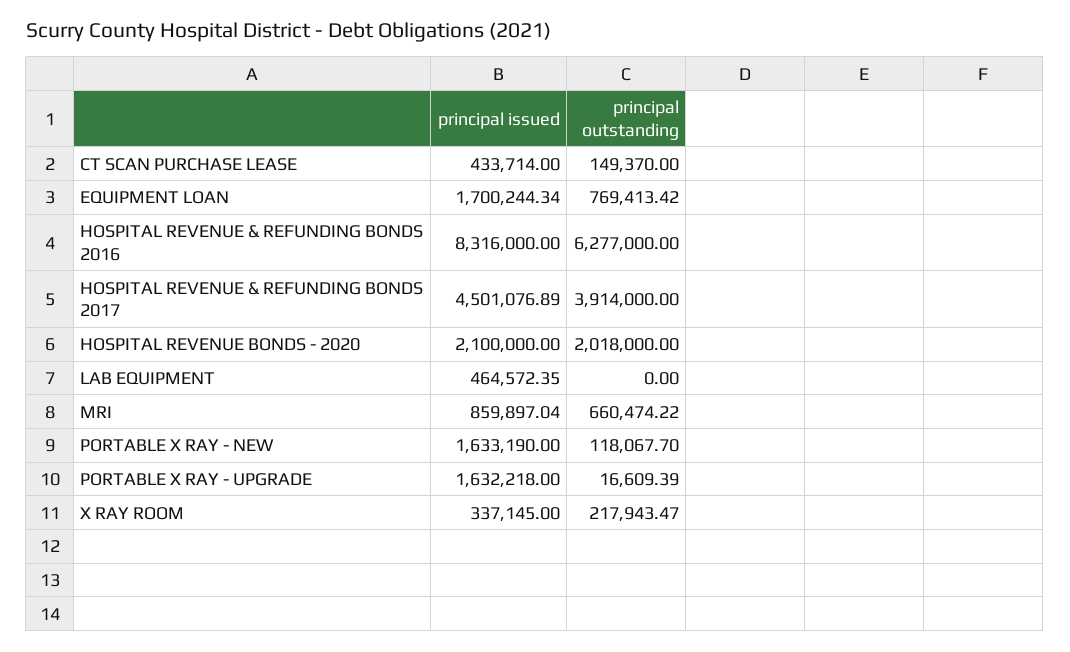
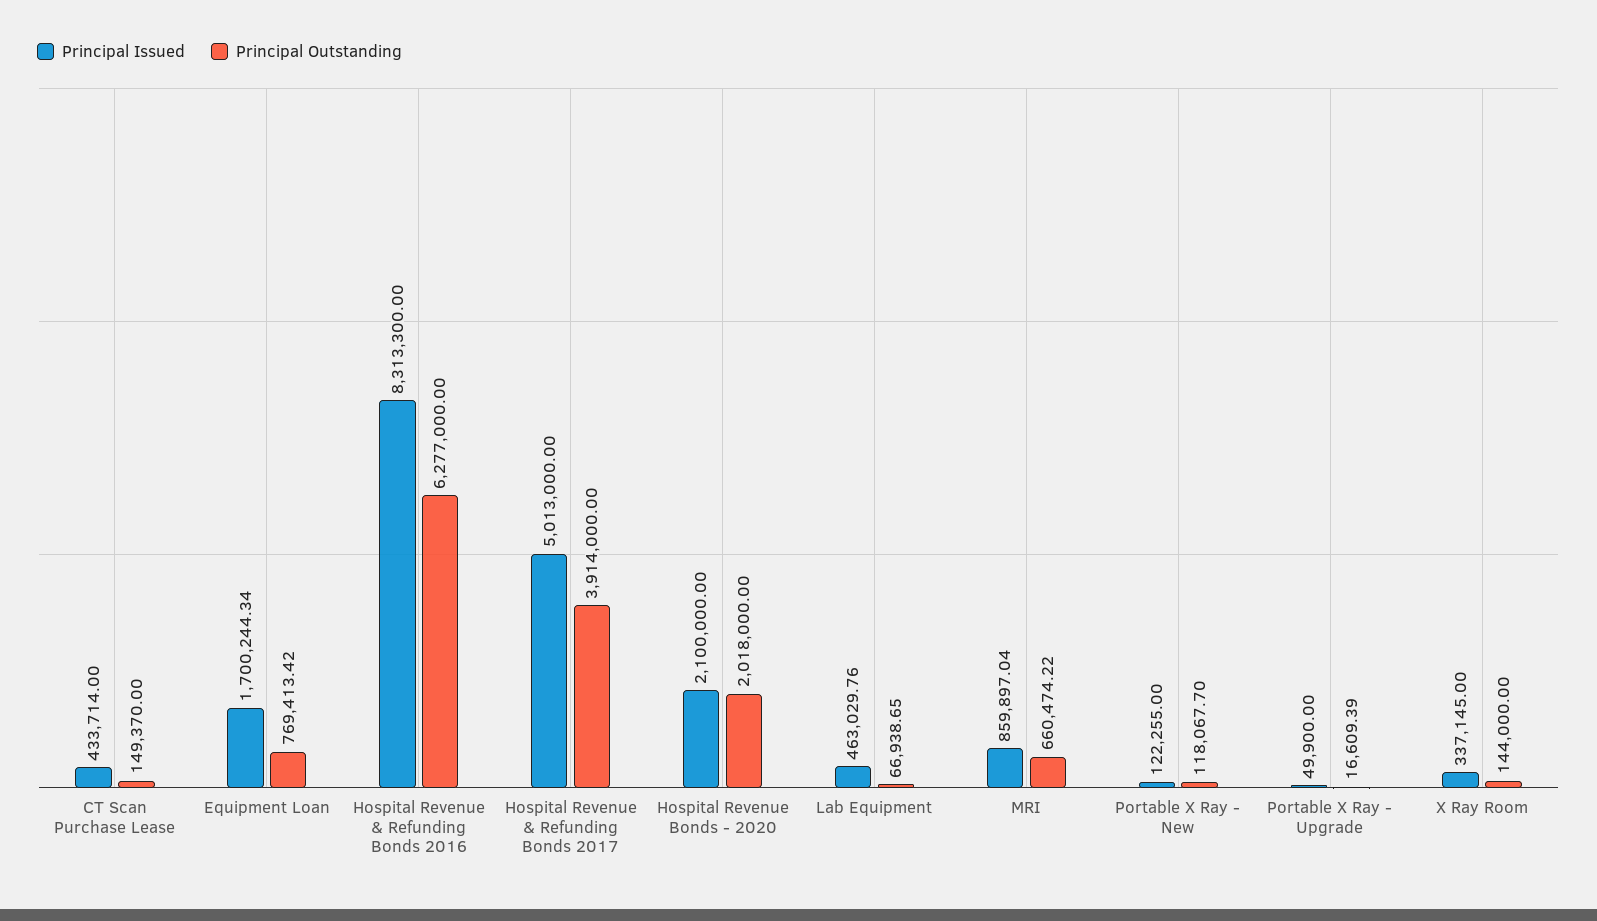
principal issued, HOSPITAL REVENUE & REFUNDING BONDS 2016: 8316000 -> 8313300
principal issued, HOSPITAL REVENUE & REFUNDING BONDS 2017: 4501076.89 -> 5013000
principal issued, LAB EQUIPMENT: 464572.35 -> 463029.76
principal outstanding, LAB EQUIPMENT: 0 -> 66938.65
principal issued, PORTABLE X RAY - NEW: 1633190 -> 122255
principal issued, PORTABLE X RAY - UPGRADE: 1632218 -> 49900
principal outstanding, X RAY ROOM: 217943.47 -> 144000

